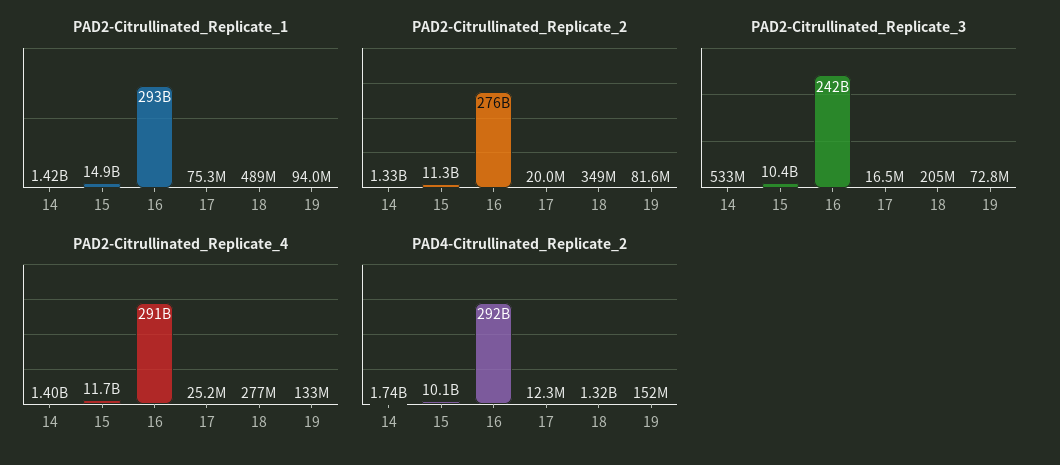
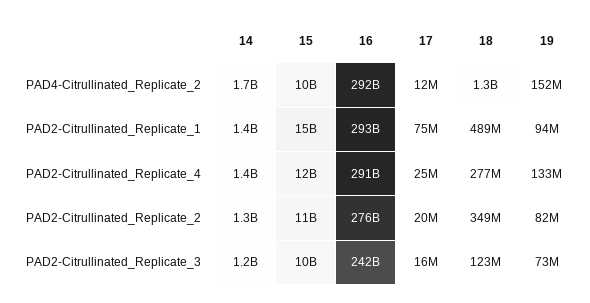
PAD2-Citrullinated_Replicate_3, 14: 533000000 -> 1200000000
PAD2-Citrullinated_Replicate_3, 18: 205000000 -> 123000000

